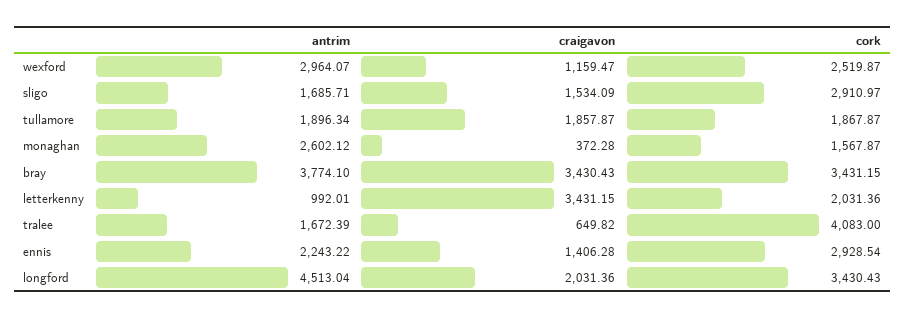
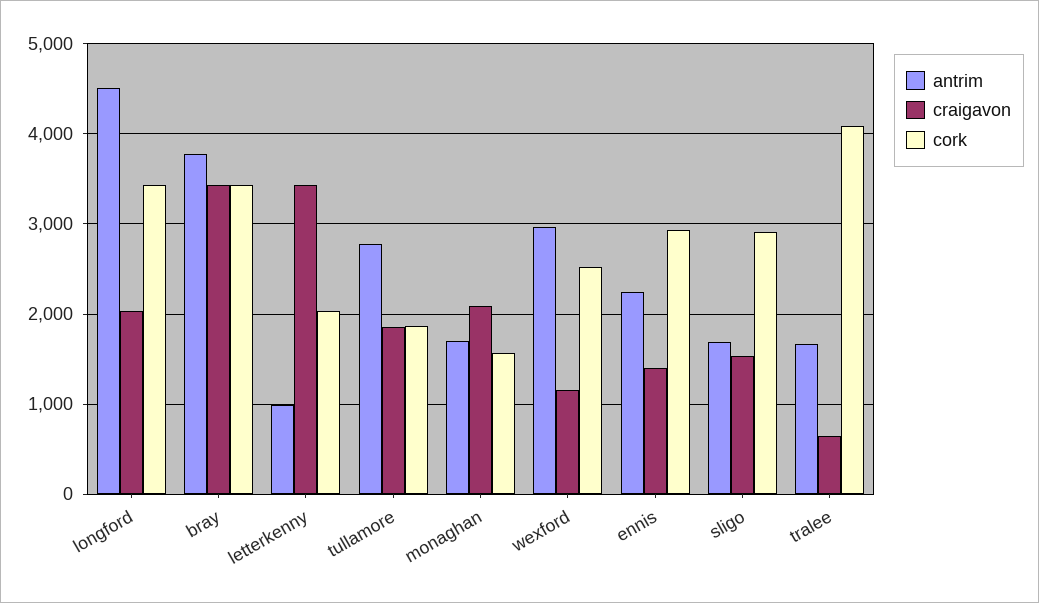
antrim, tullamore: 1896.34 -> 2800
antrim, monaghan: 2602.12 -> 1700
craigavon, monaghan: 372.28 -> 2100

